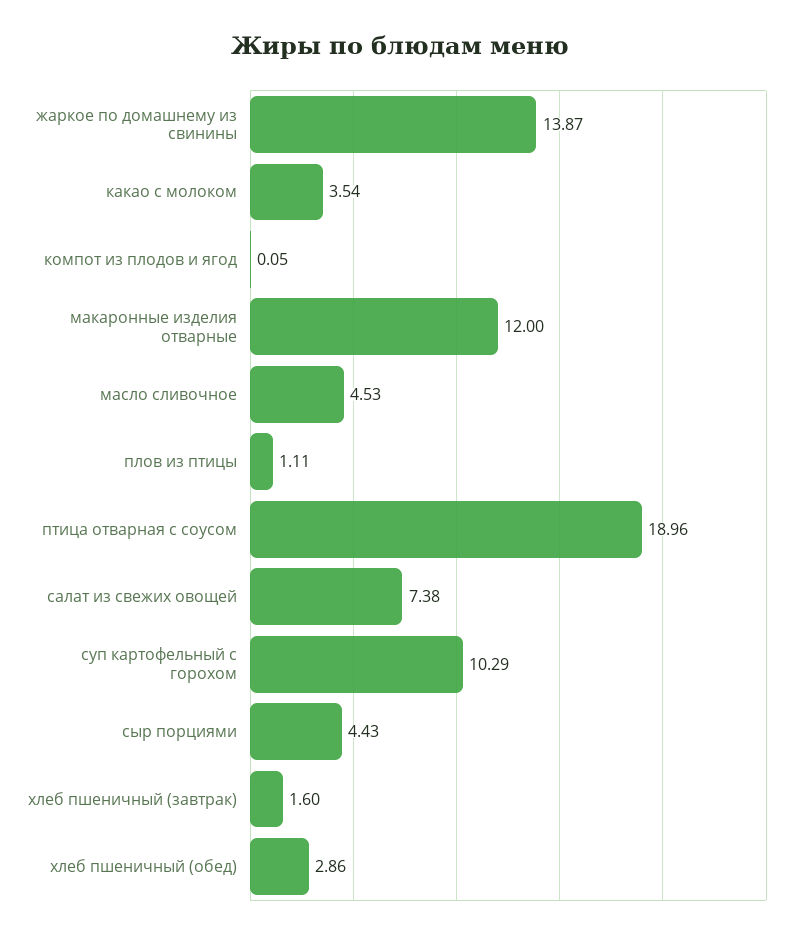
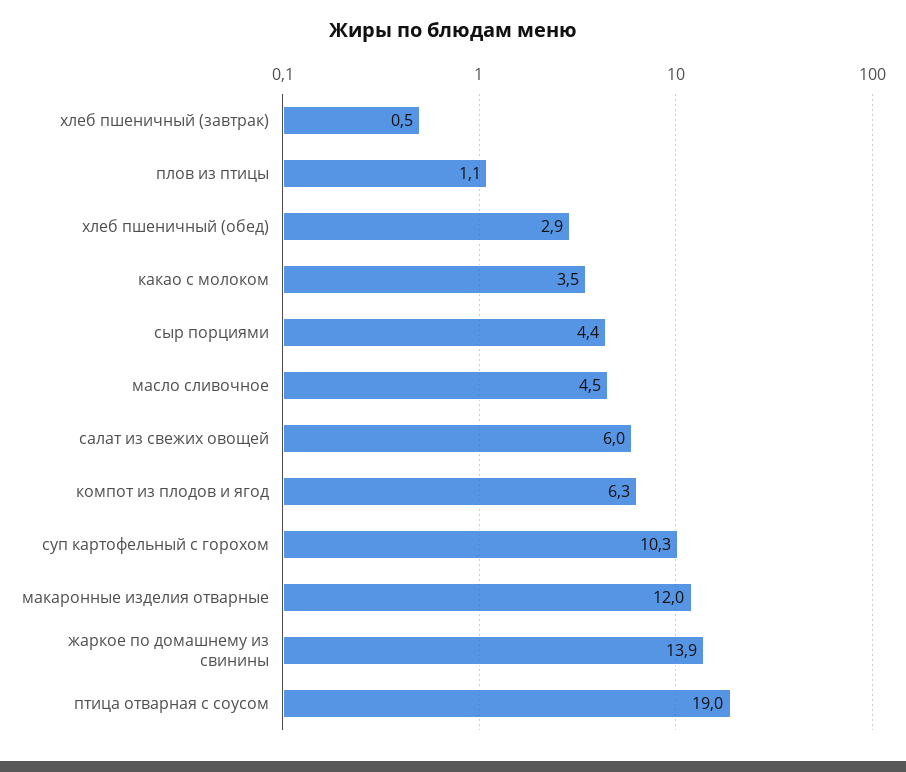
компот из плодов и ягод: 0.05 -> 6.3
салат из свежих овощей: 7.38 -> 6
хлеб пшеничный (завтрак): 1.6 -> 0.5

